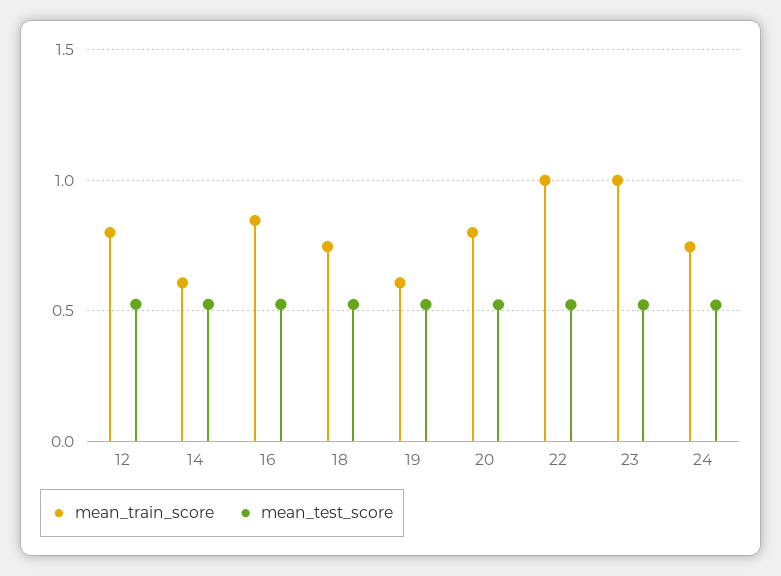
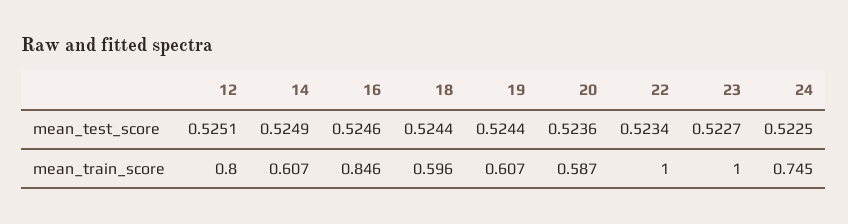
mean_train_score, 18: 0.75 -> 0.596
mean_train_score, 20: 0.8 -> 0.587

